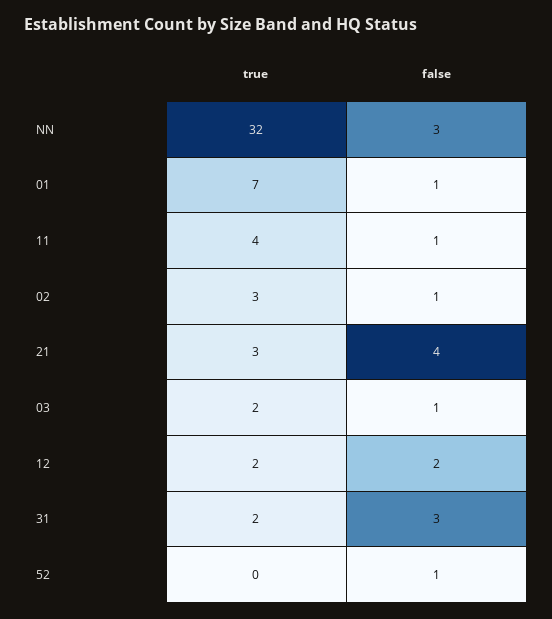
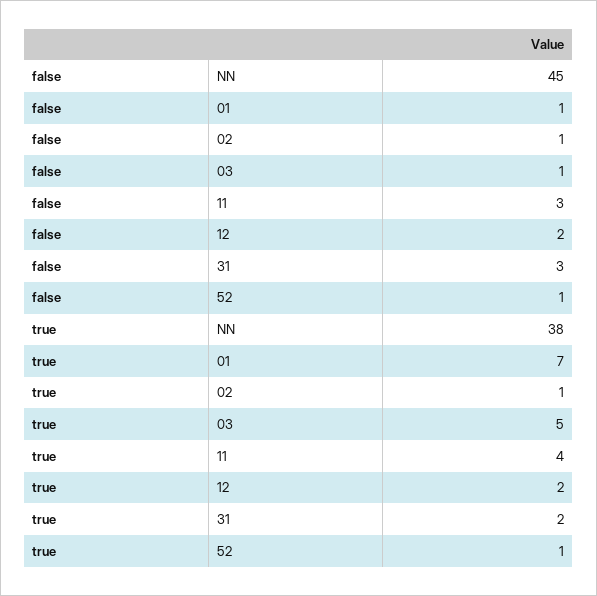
true, NN: 32 -> 38
false, NN: 3 -> 45
false, 11: 1 -> 3
true, 02: 3 -> 1
true, 21: 3 -> none
false, 21: 4 -> none
true, 03: 2 -> 5
true, 52: 0 -> 1

